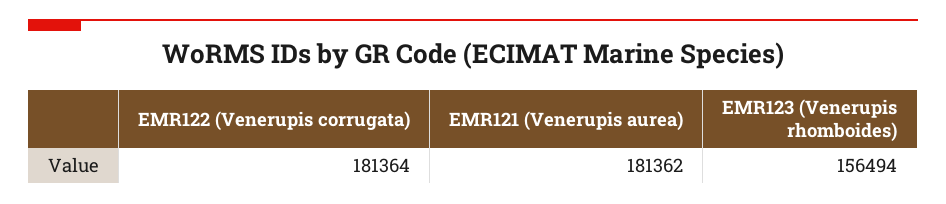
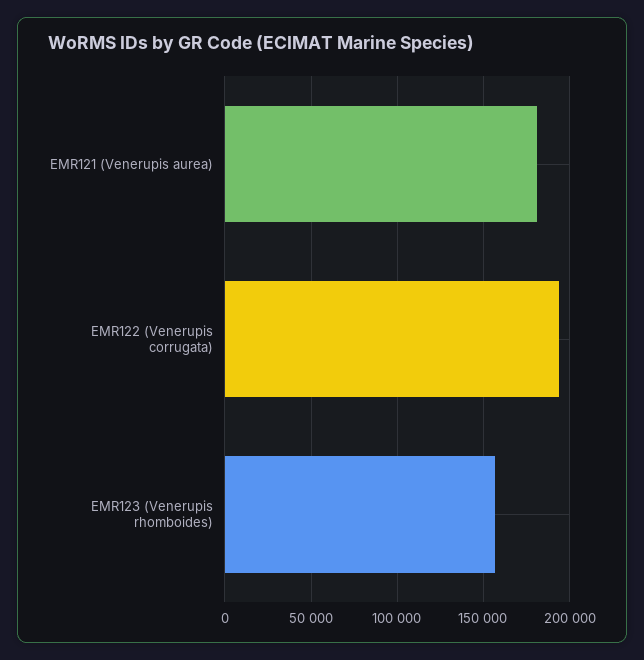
EMR122 (Venerupis corrugata): 181364 -> 195000

